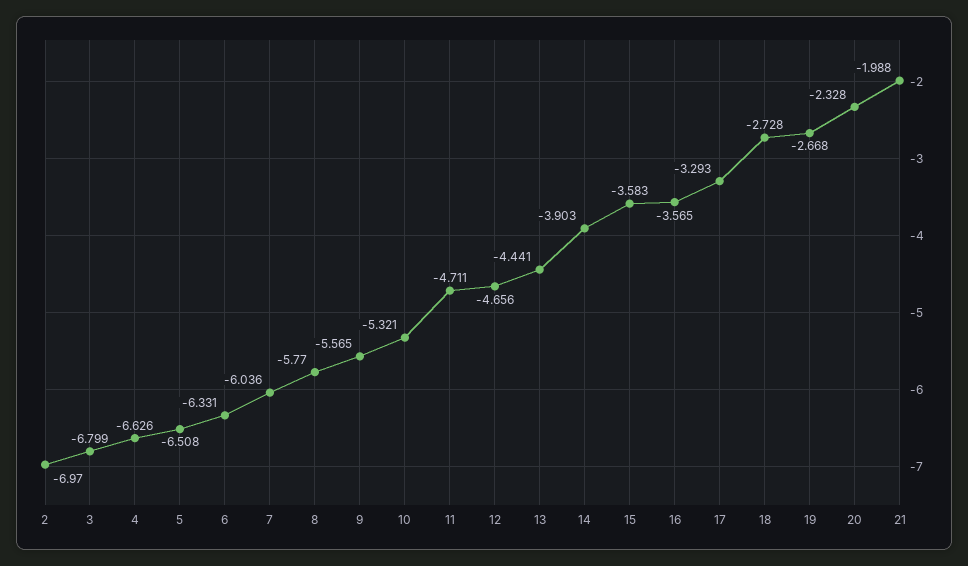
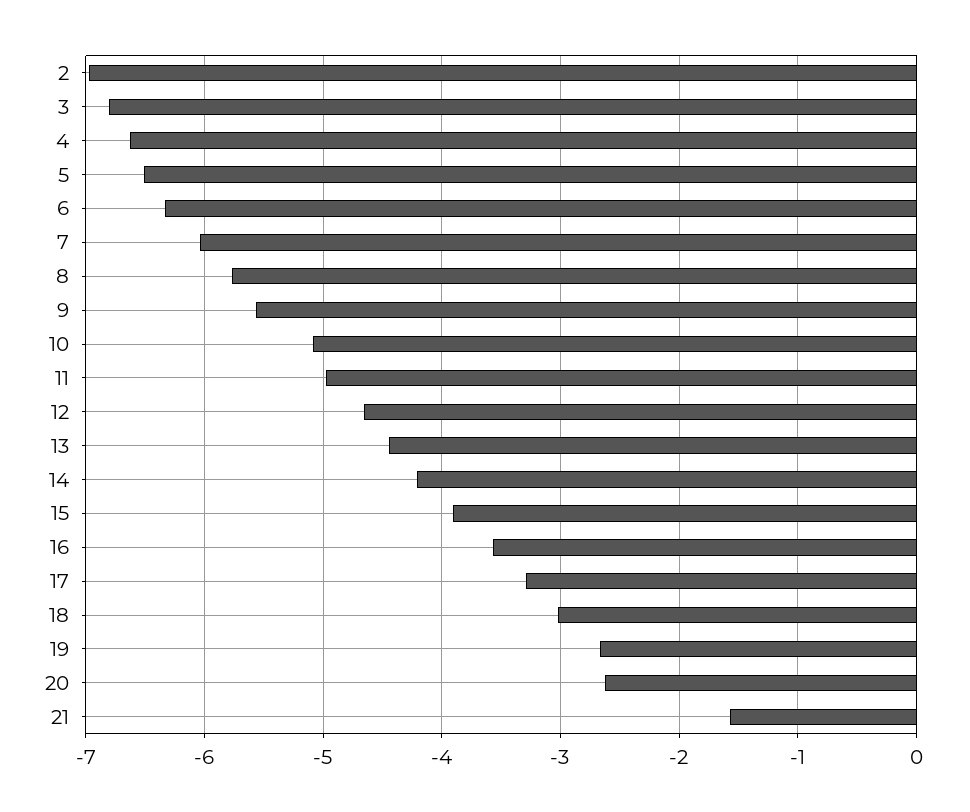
10: -5.321 -> -5.1
11: -4.711 -> -5
14: -3.903 -> -4.2
15: -3.583 -> -3.9
18: -2.728 -> -3
20: -2.328 -> -2.6
21: -1.988 -> -1.6

